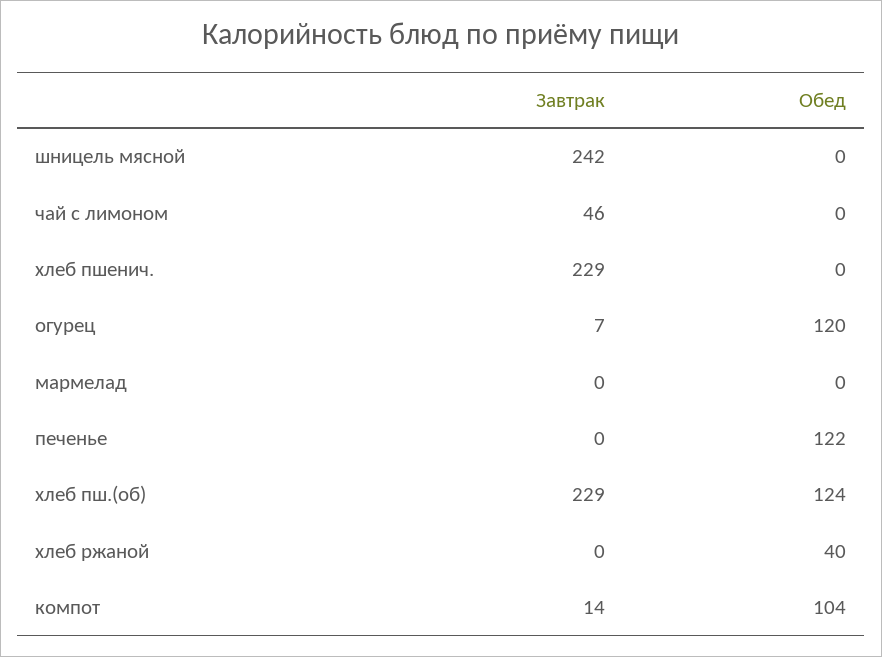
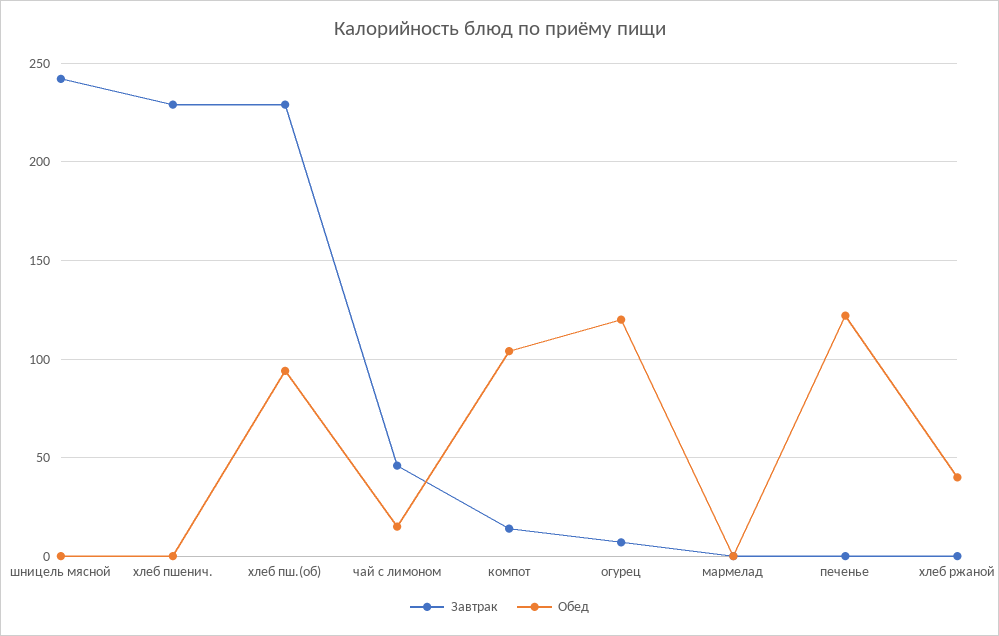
Обед, чай с лимоном: 0 -> 15
Обед, хлеб пш.(об): 124 -> 95

